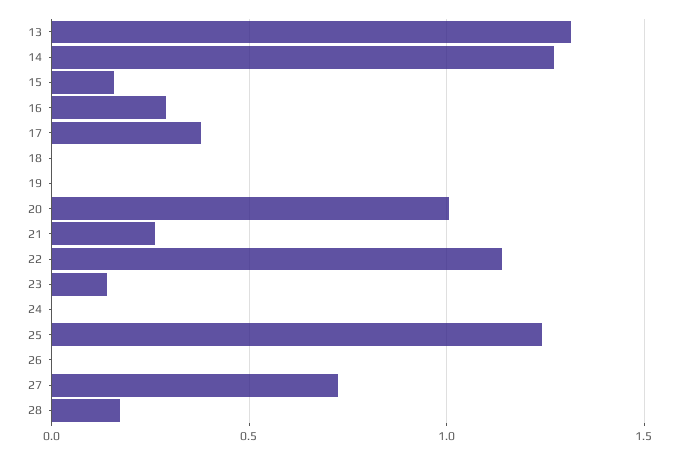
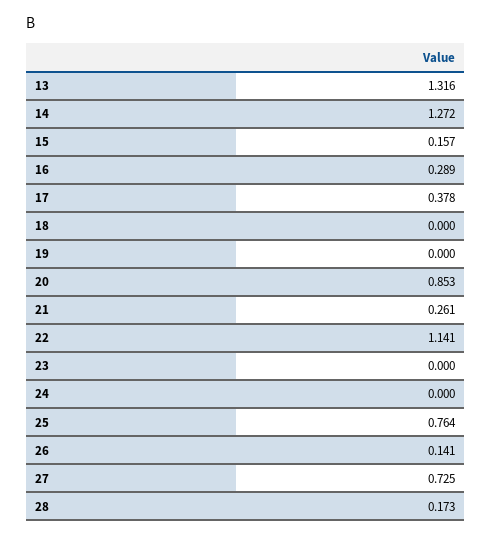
20: 1 -> 0.853
23: 0.15 -> 0
25: 1.25 -> 0.764
26: 0 -> 0.141

